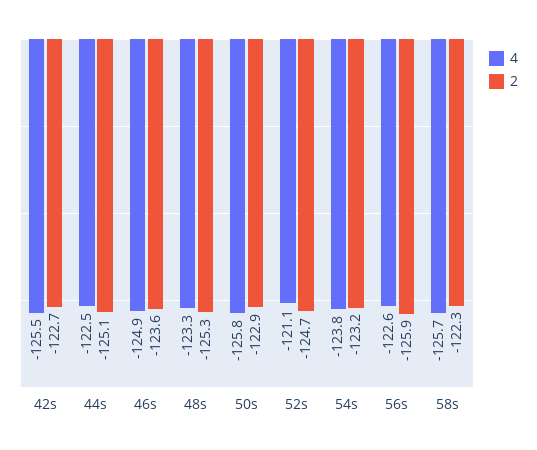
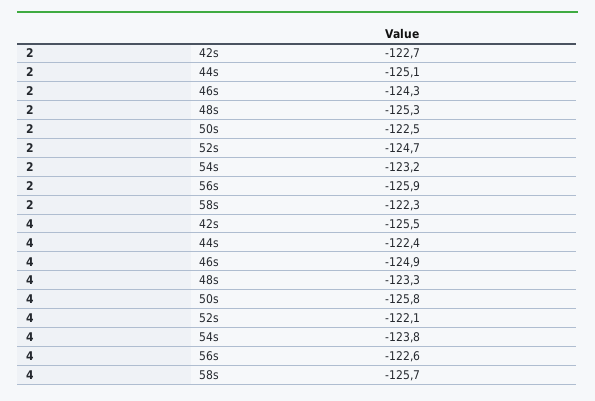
4, 44s: -122.5 -> -122.4
2, 46s: -123.6 -> -124.3
2, 50s: -122.9 -> -122.5
4, 52s: -121.1 -> -122.1

